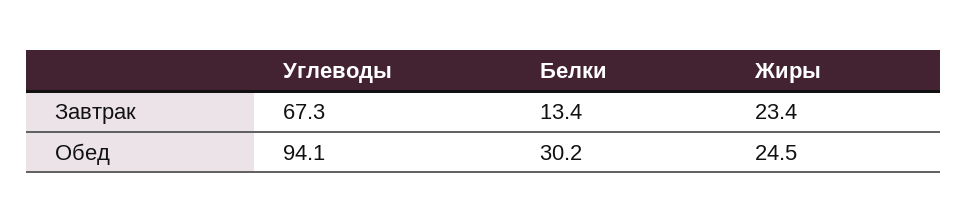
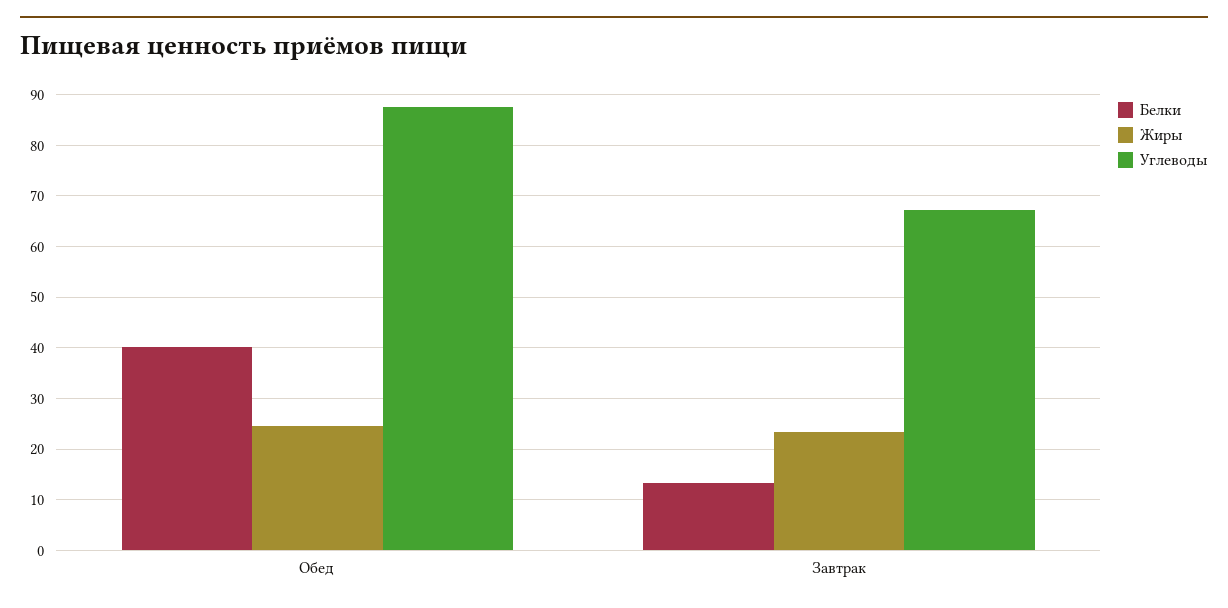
Углеводы, Обед: 94.1 -> 88
Белки, Обед: 30.2 -> 40

